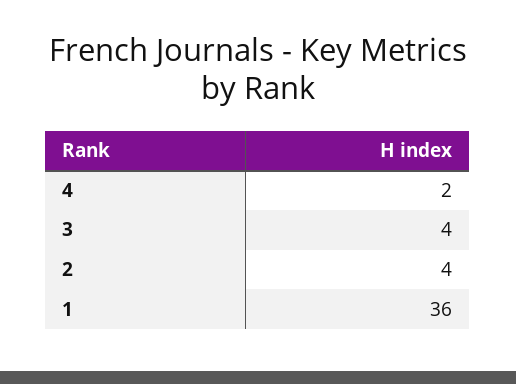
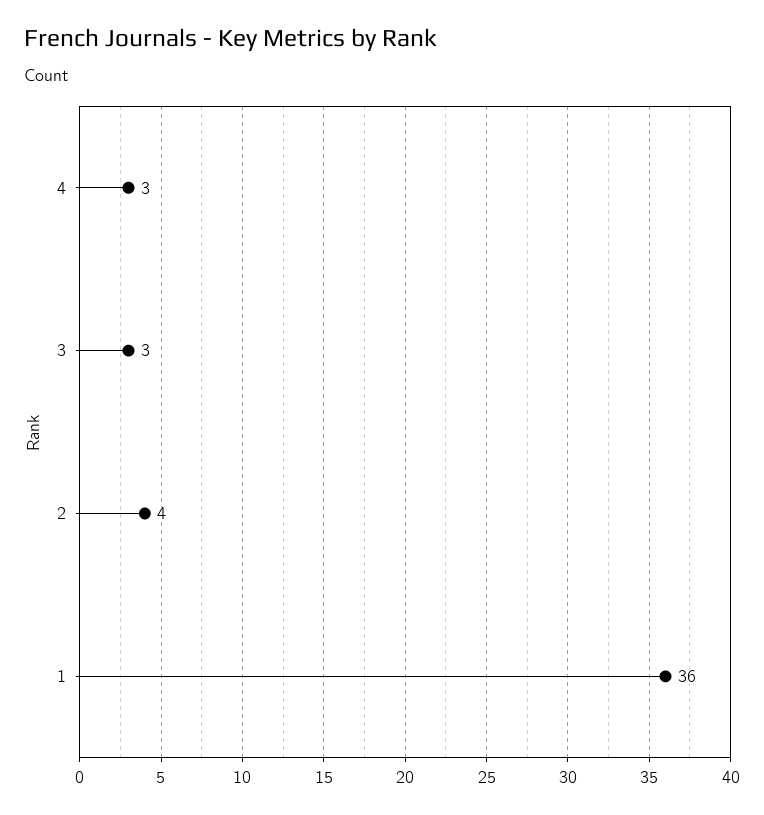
4: 2 -> 3
3: 4 -> 3

